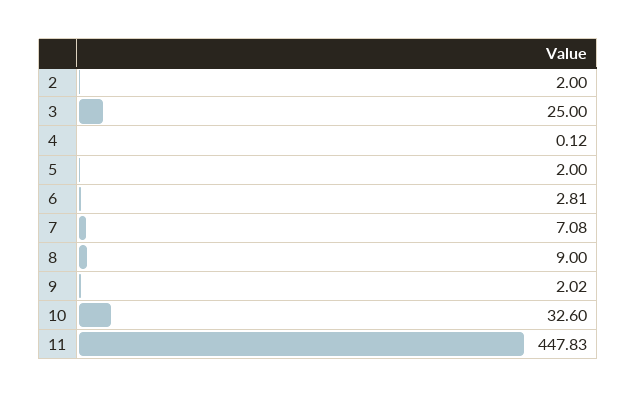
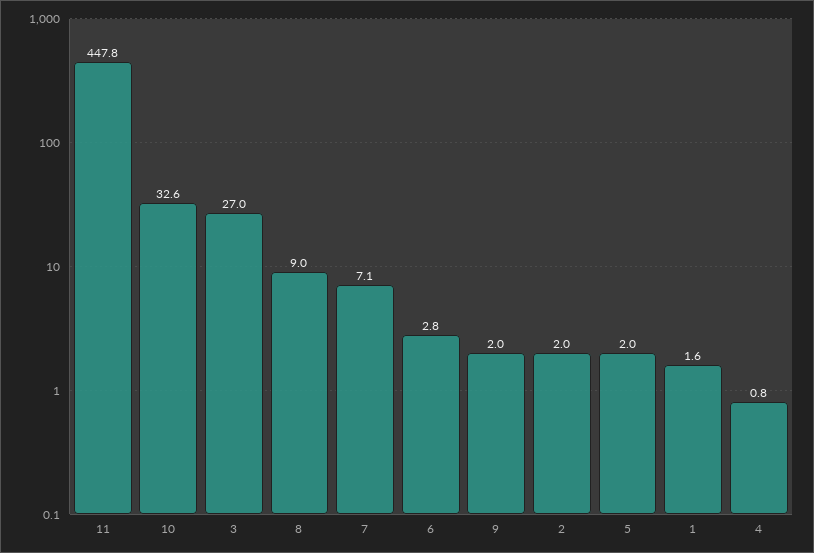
3: 25 -> 27
4: 0.12 -> 0.8
1: none -> 1.6

